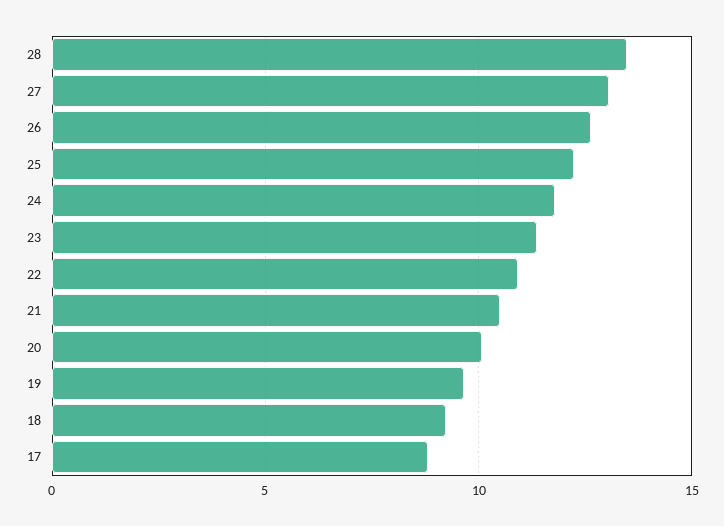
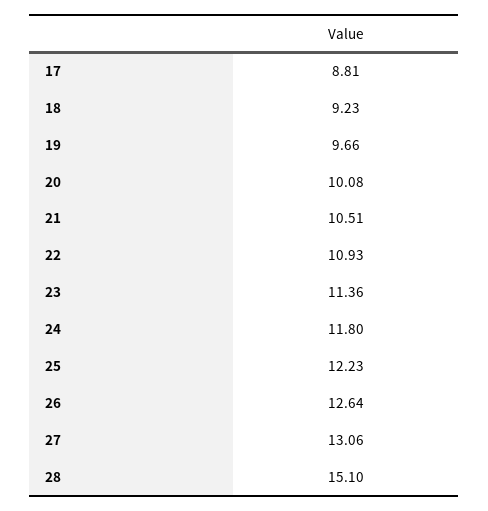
28: 13.5 -> 15.1

